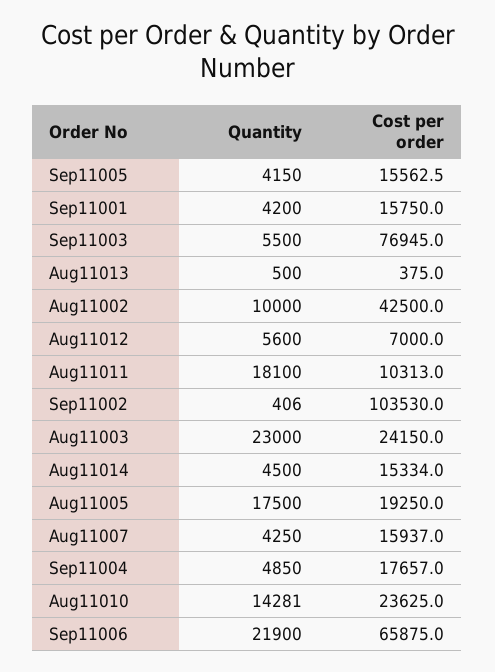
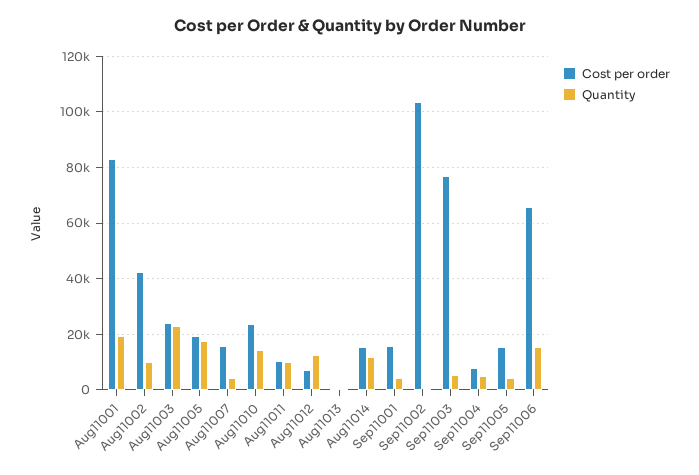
Quantity, Aug11012: 5600 -> 12500
Quantity, Aug11011: 18100 -> 10000
Quantity, Aug11014: 4500 -> 12500
Cost per order, Sep11004: 17657 -> 7500
Quantity, Sep11006: 21900 -> 15000
Cost per order, Aug11001: none -> 82500
Quantity, Aug11001: none -> 20000

